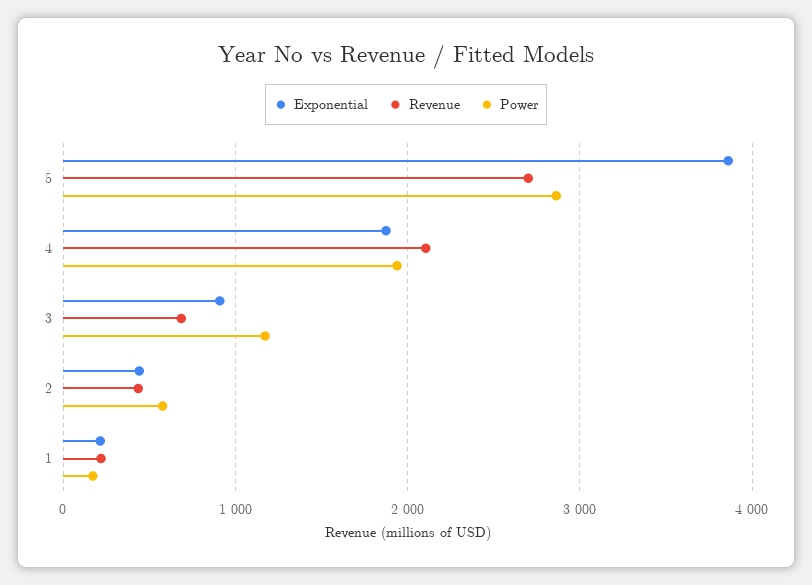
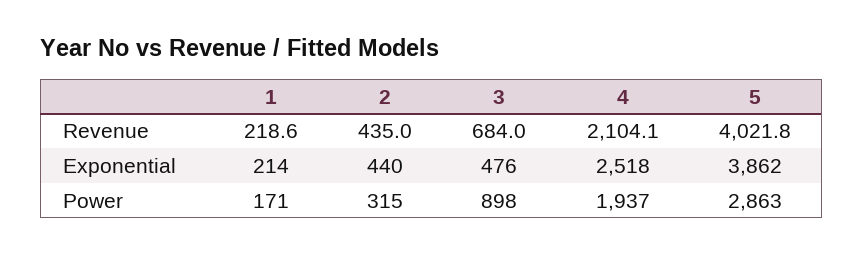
Revenue, 5: 2700 -> 4021.8
Exponential, 4: 1900 -> 2518
Exponential, 3: 900 -> 476
Power, 3: 1200 -> 898
Power, 2: 600 -> 315

